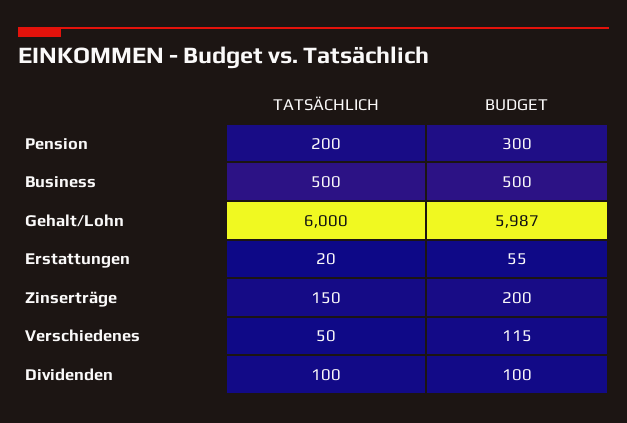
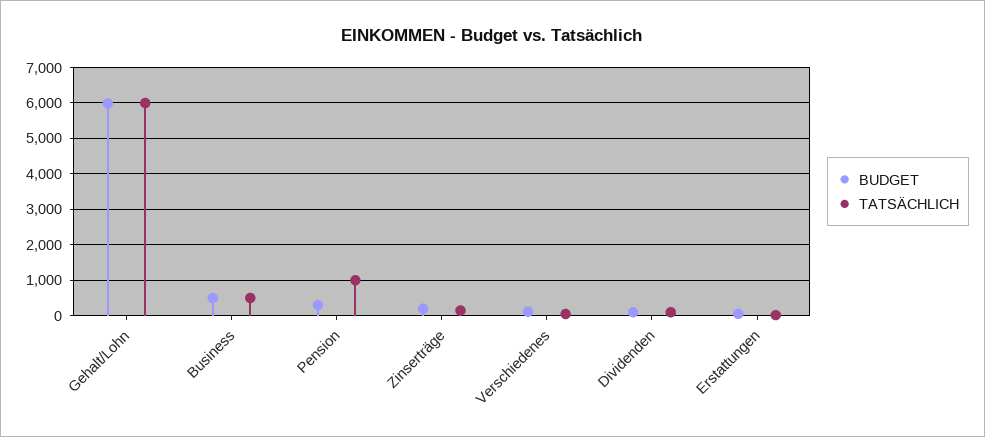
TATSÄCHLICH, Pension: 200 -> 1000

